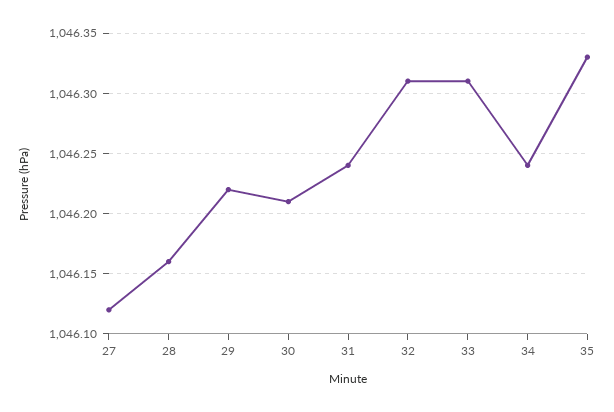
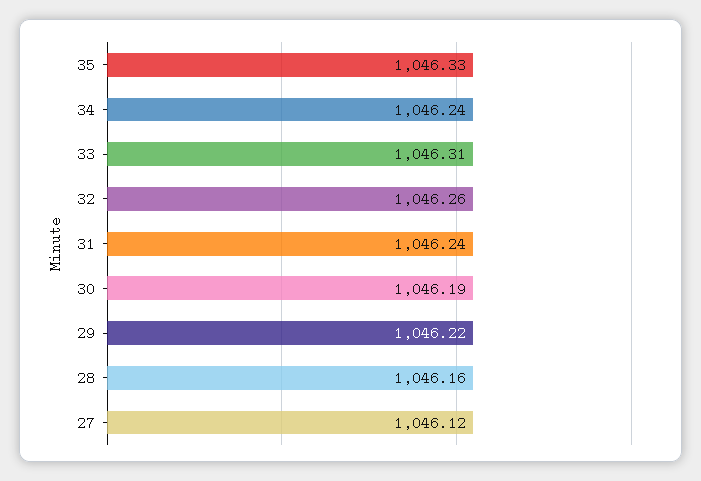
30: 1046.21 -> 1046.19
32: 1046.31 -> 1046.26

